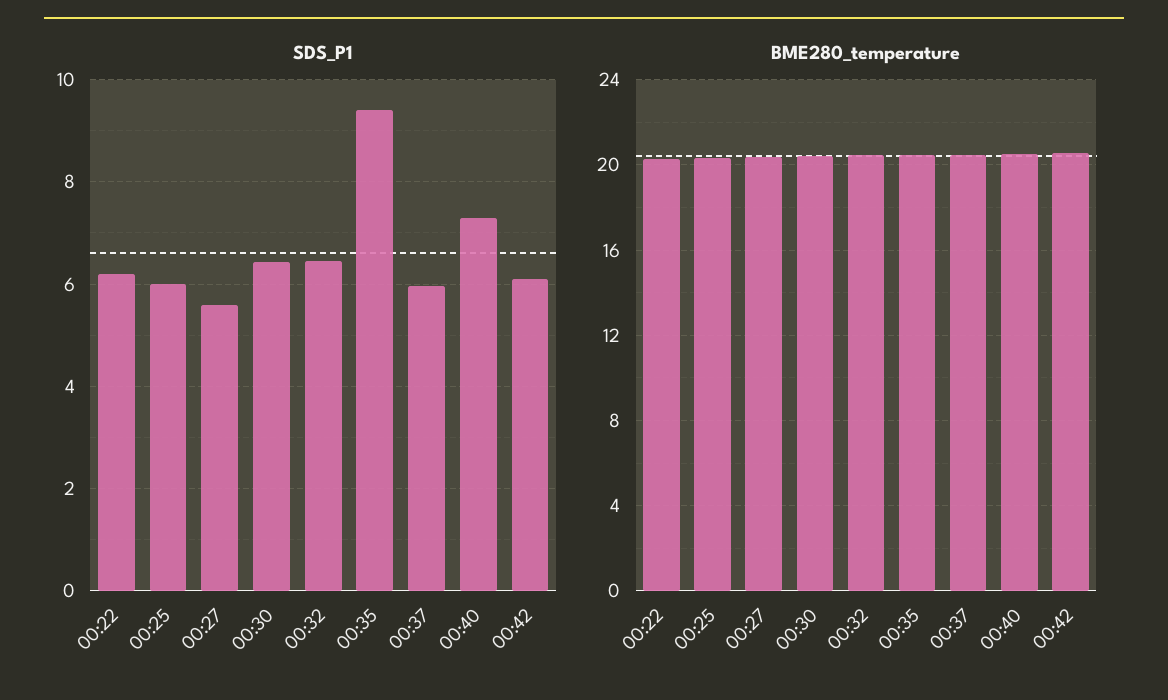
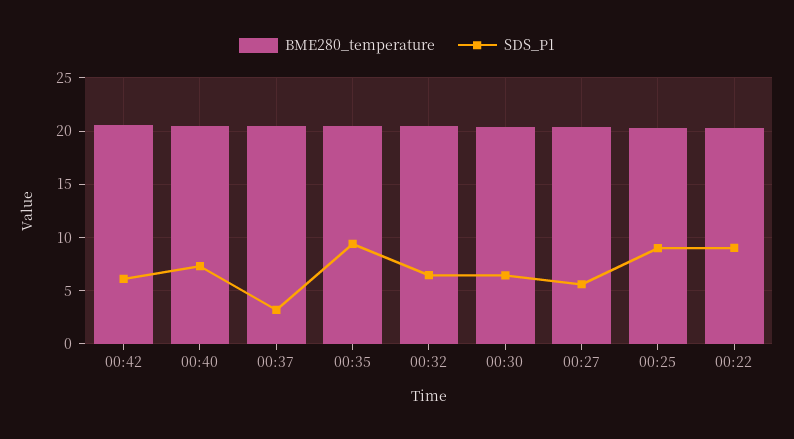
SDS_P1, 00:22: 6.2 -> 9
SDS_P1, 00:25: 6 -> 9
SDS_P1, 00:37: 6 -> 3

